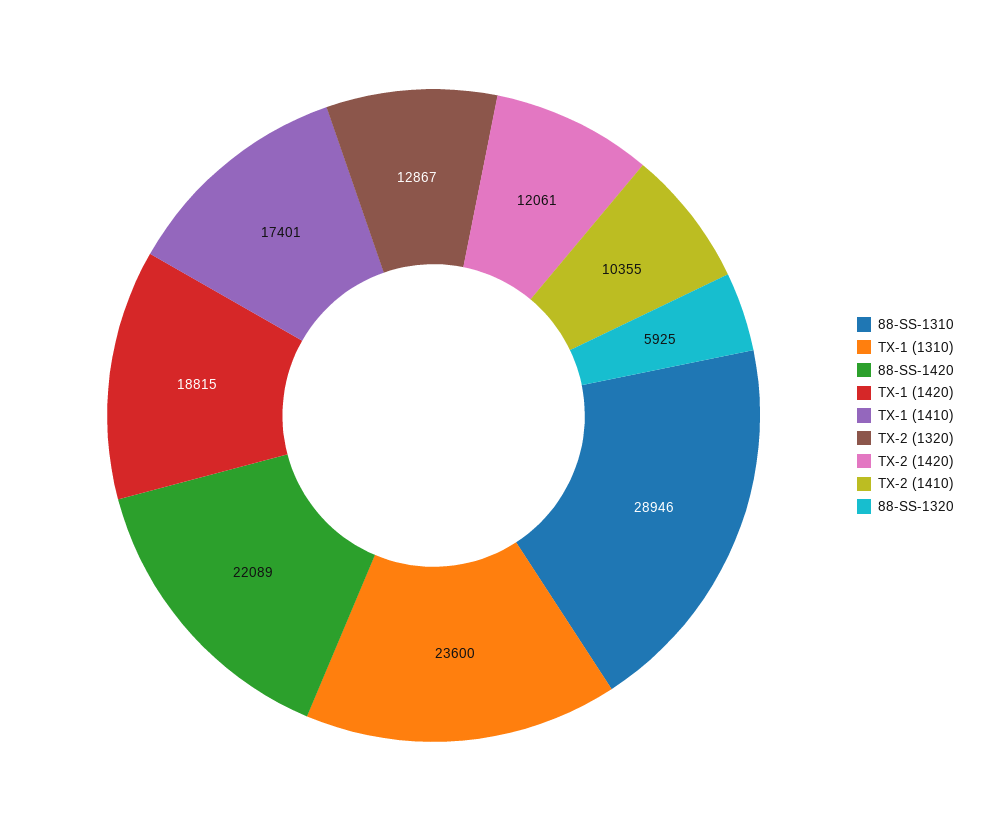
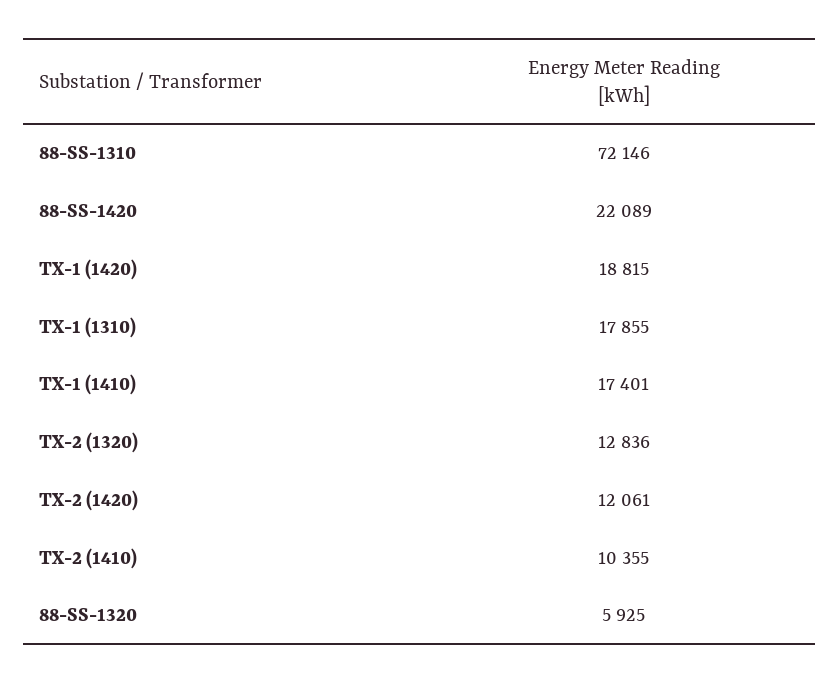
88-SS-1310: 28946 -> 72146
TX-1 (1310): 23600 -> 17855
TX-2 (1320): 12867 -> 12836

